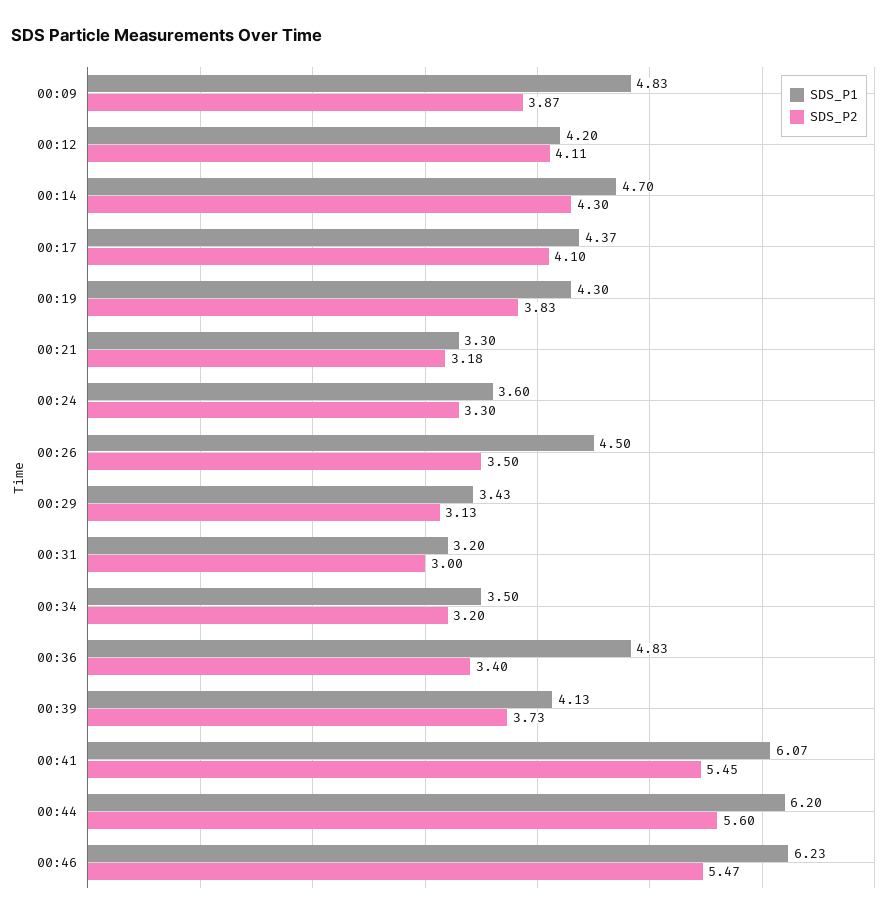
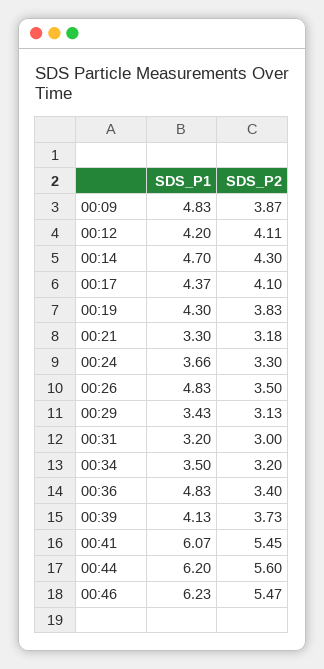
SDS_P1, 00:24: 3.6 -> 3.66
SDS_P1, 00:26: 4.5 -> 4.83

